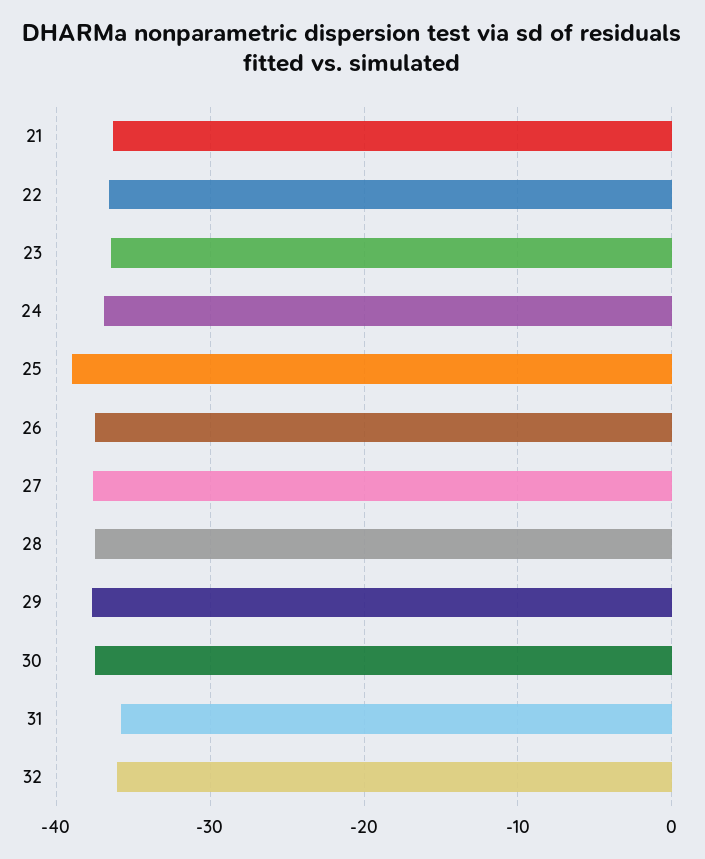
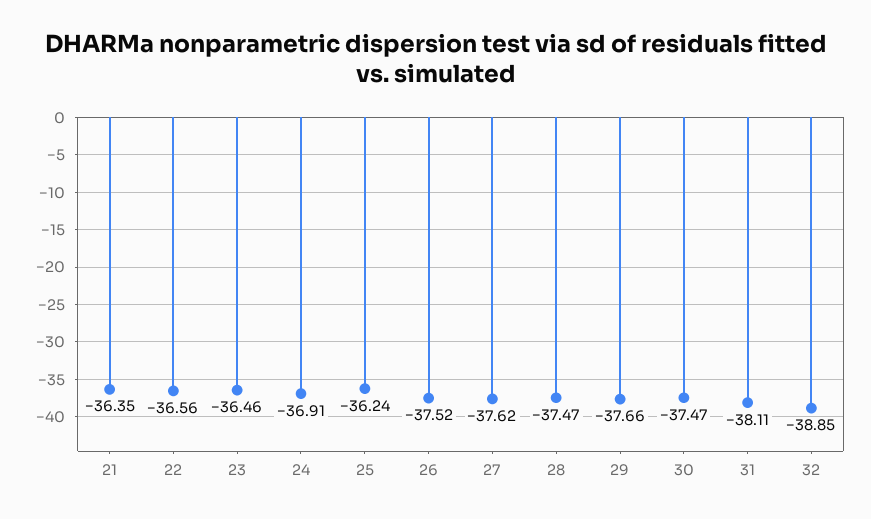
25: -39 -> -36.24
31: -36 -> -38.11
32: -36 -> -38.85

